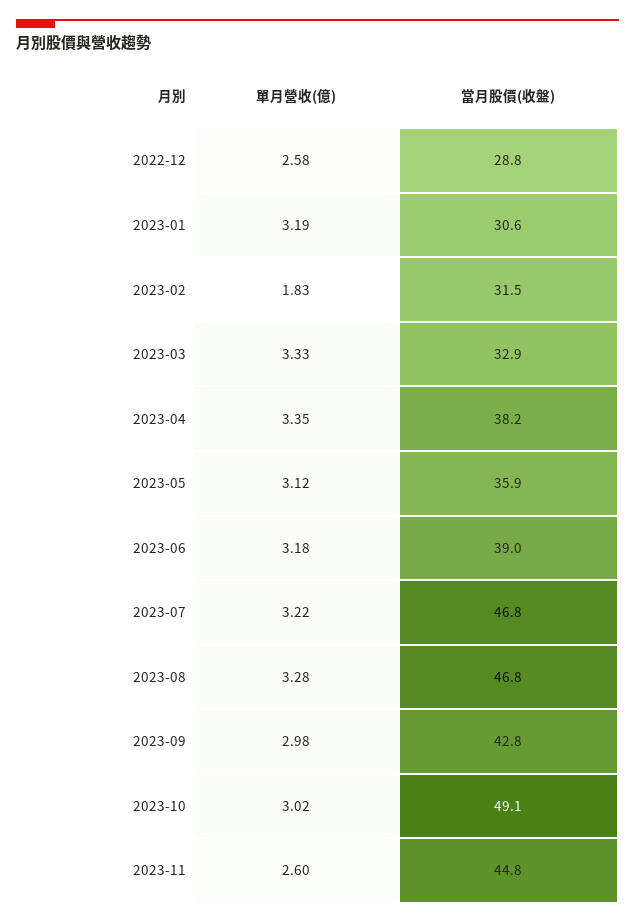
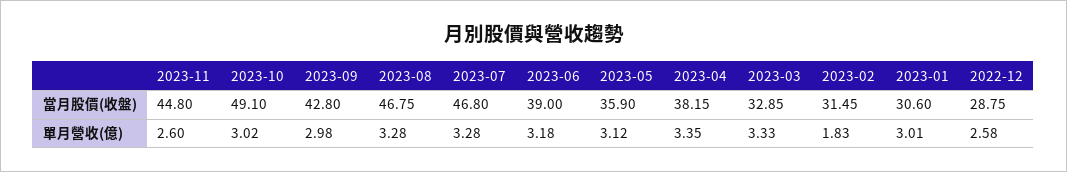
單月營收(億), 2023-01: 3.19 -> 3.01
單月營收(億), 2023-07: 3.22 -> 3.28

